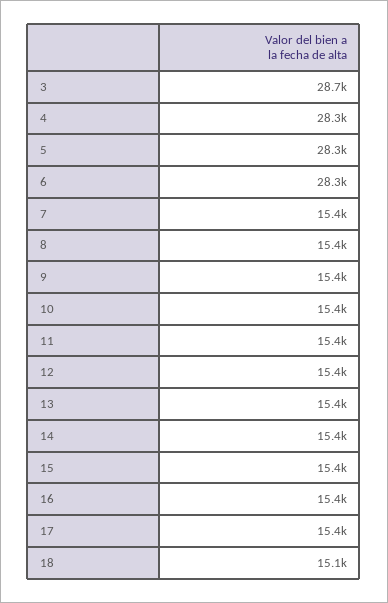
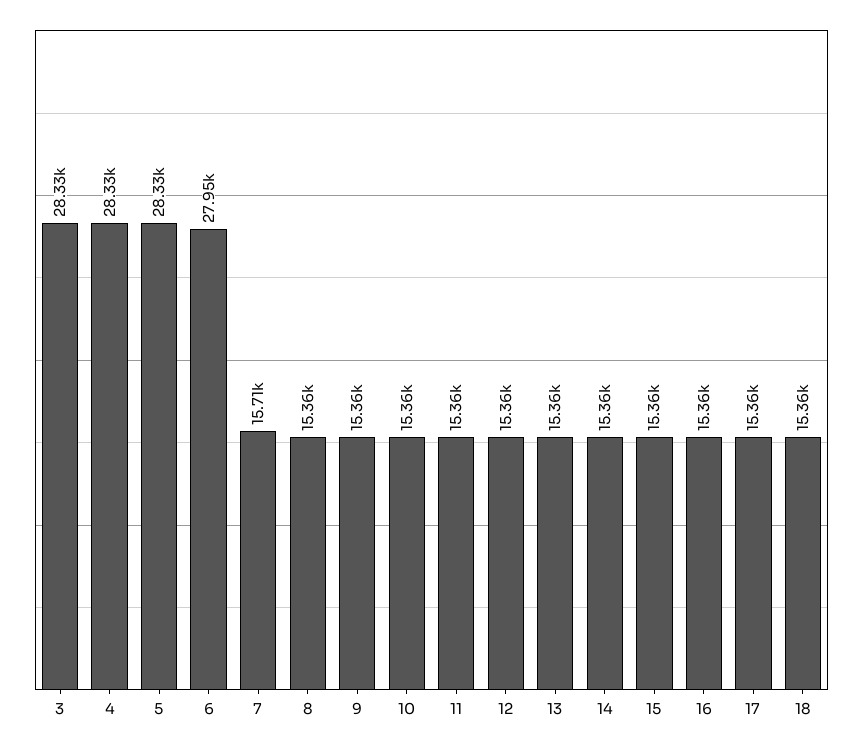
3: 28700 -> 28330
6: 28300 -> 27950
7: 15400 -> 15710
18: 15100 -> 15360

